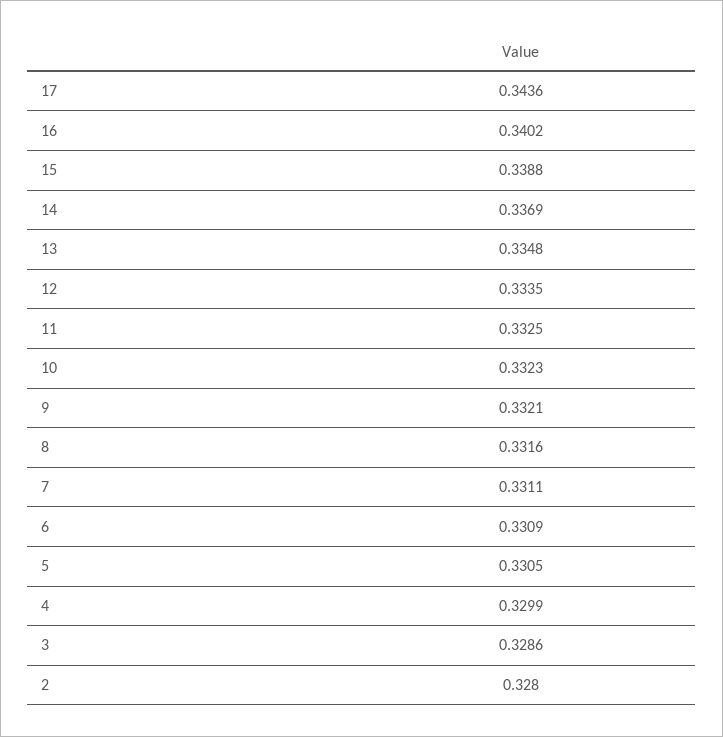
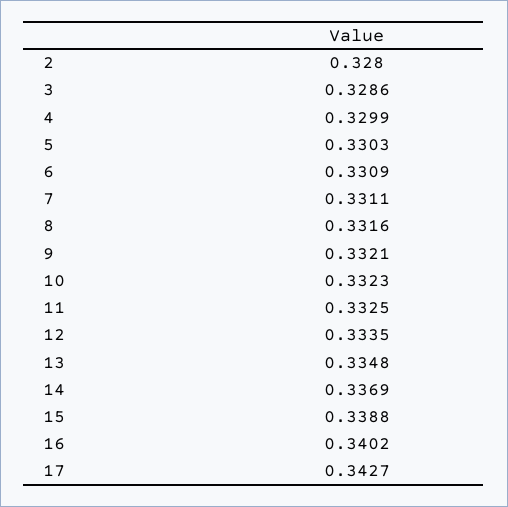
17: 0.3436 -> 0.3427
5: 0.3305 -> 0.3303

